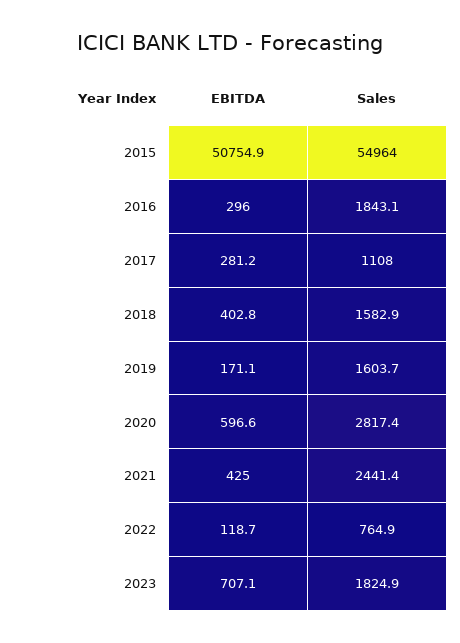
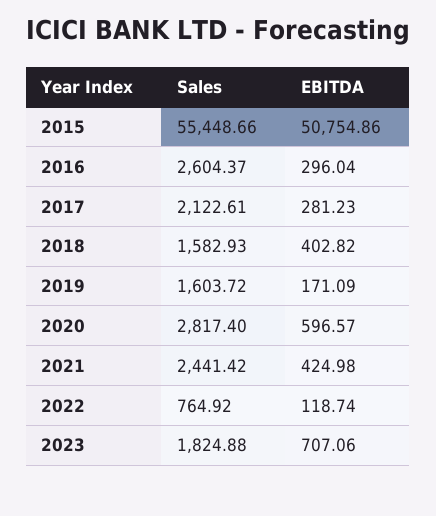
Sales, 2015: 54964 -> 55448.66
Sales, 2016: 1843.1 -> 2604.37
Sales, 2017: 1108 -> 2122.61

